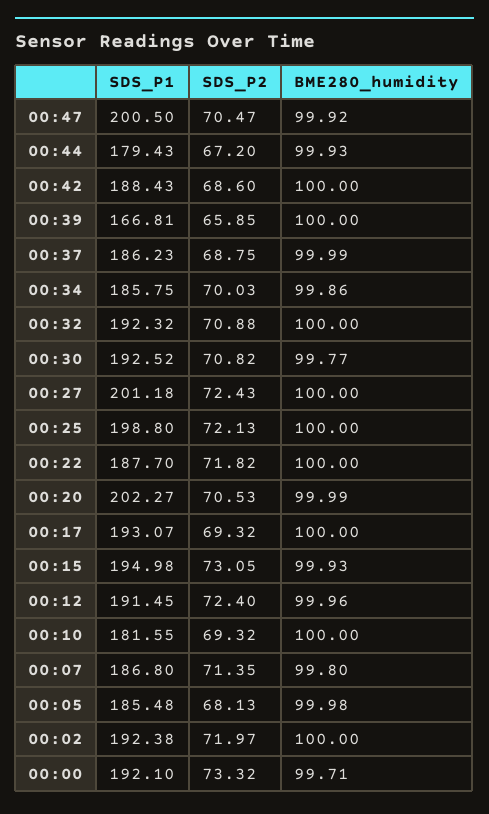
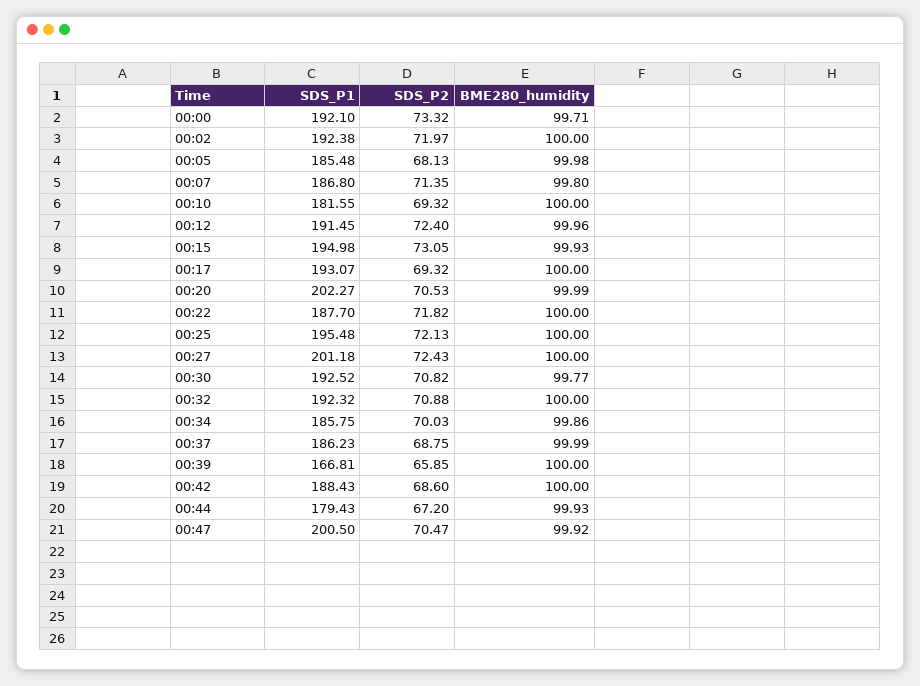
SDS_P1, 00:25: 198.8 -> 195.48

